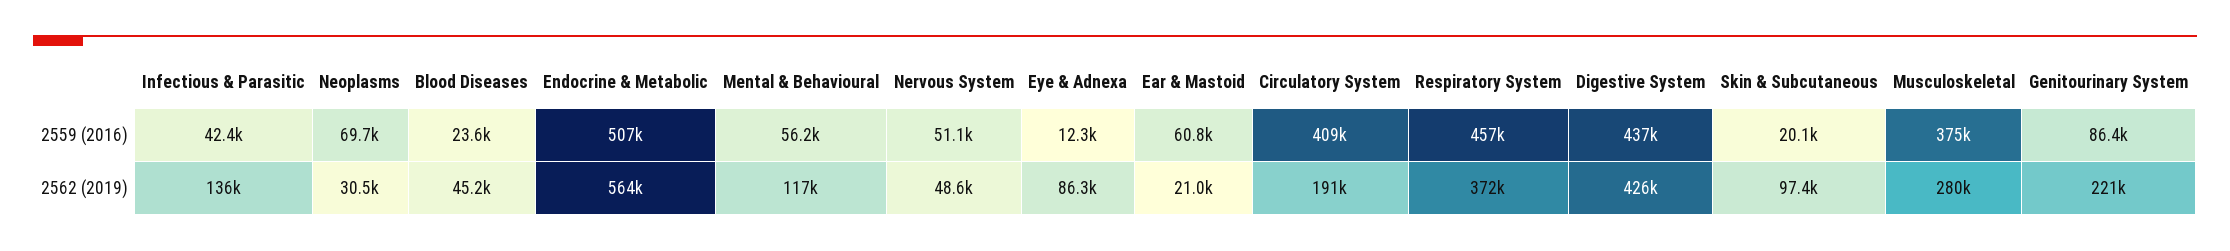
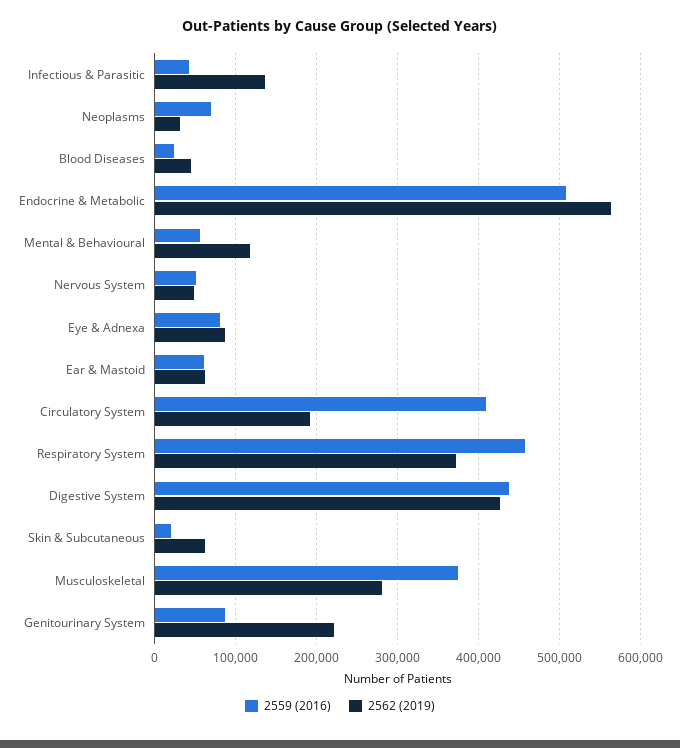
2559 (2016), Eye & Adnexa: 12300 -> 80000
2562 (2019), Ear & Mastoid: 21000 -> 60000
2562 (2019), Skin & Subcutaneous: 97400 -> 60000

